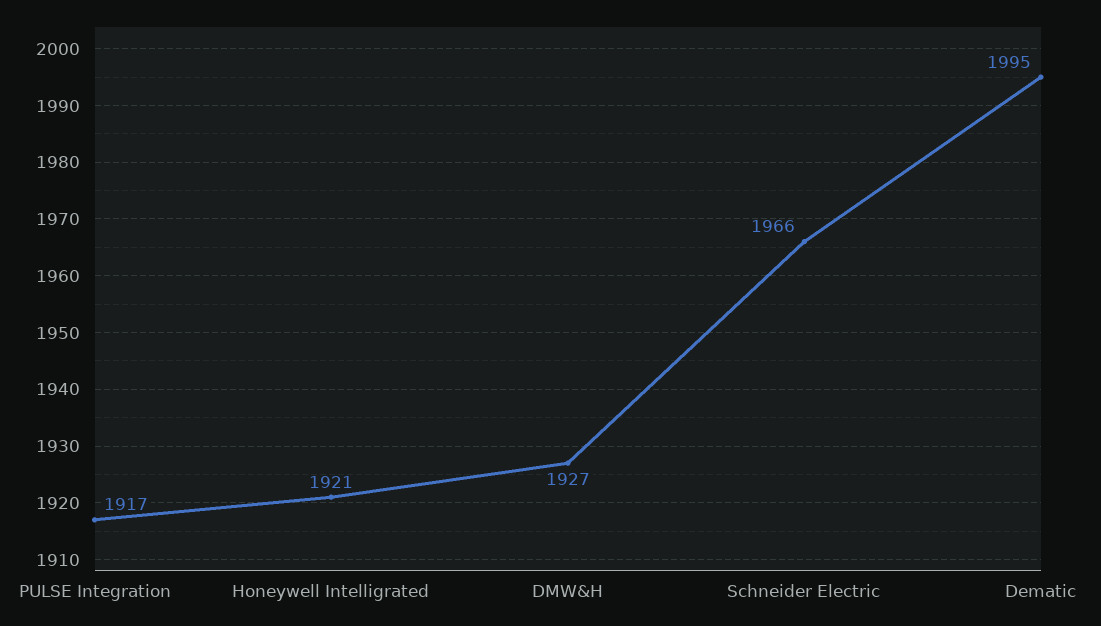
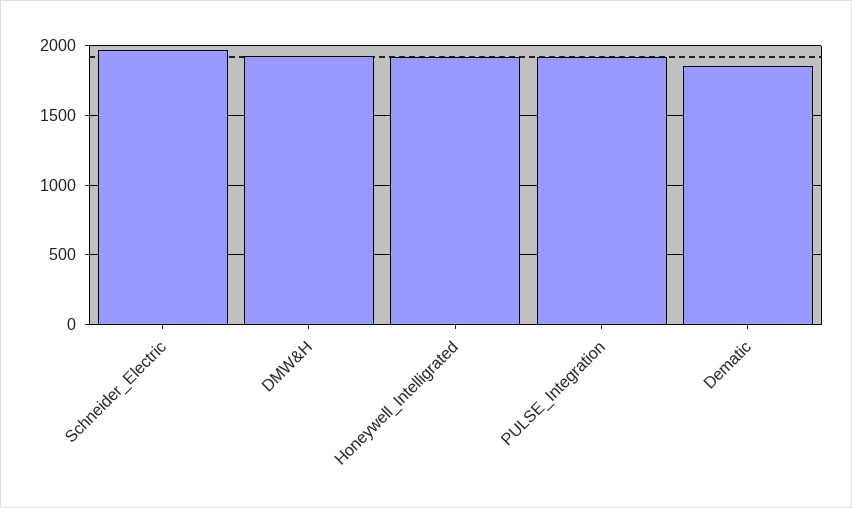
Dematic: 1995 -> 1850

